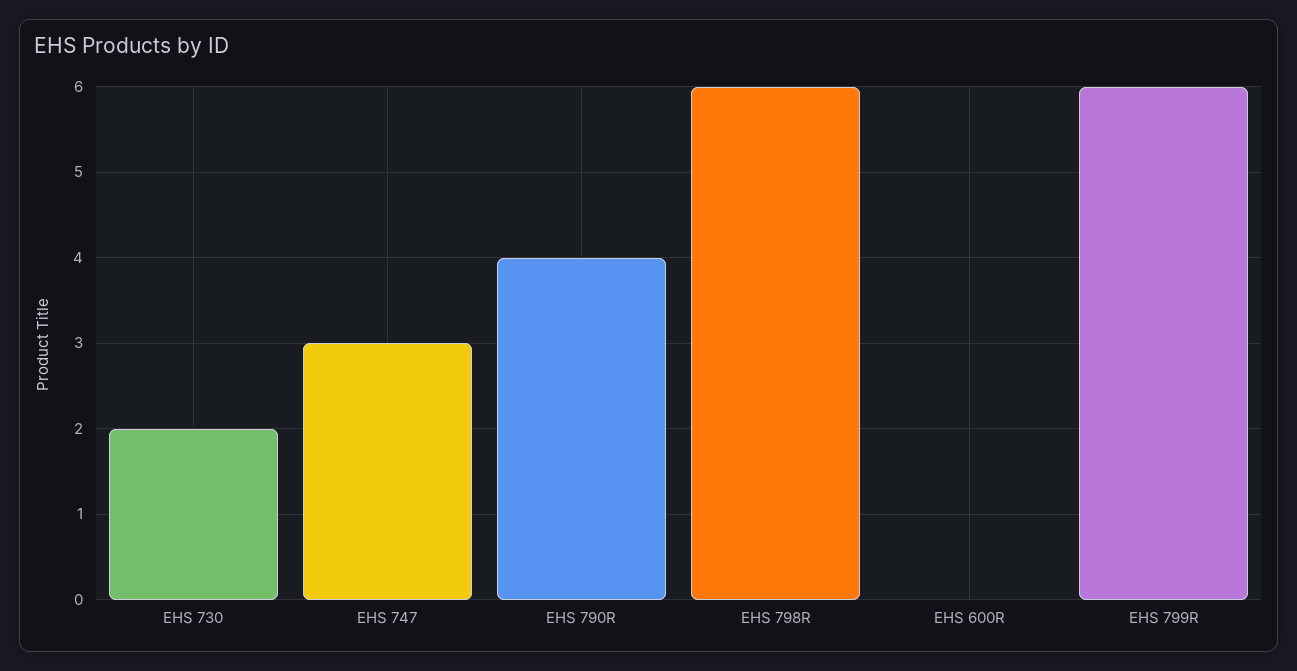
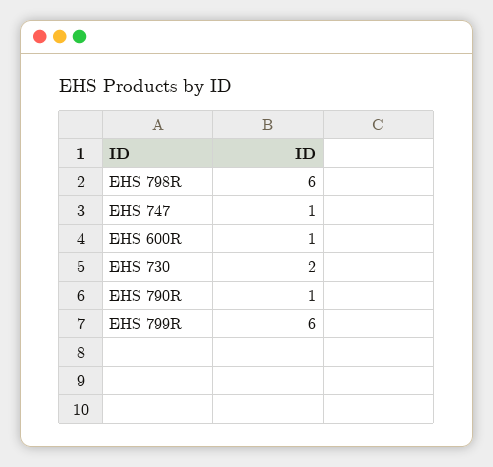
EHS 747: 3 -> 1
EHS 790R: 4 -> 1
EHS 600R: 0 -> 1

